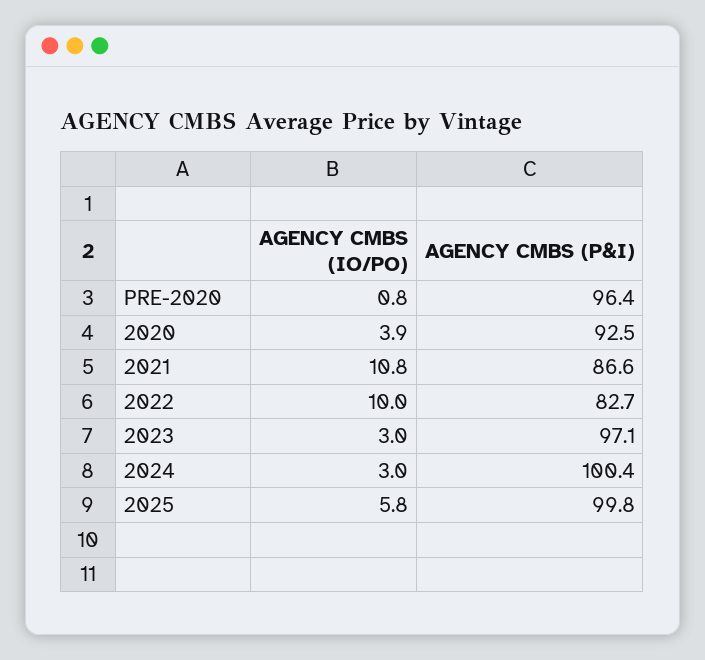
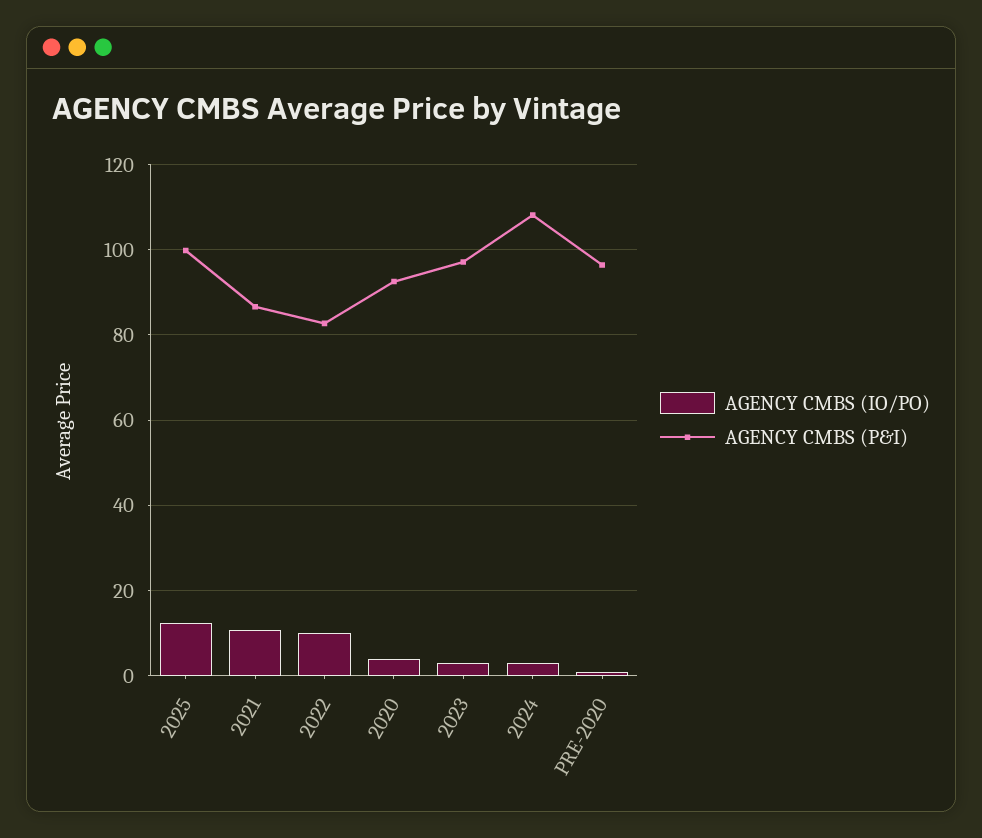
AGENCY CMBS (P&I), 2024: 100.4 -> 108
AGENCY CMBS (IO/PO), 2025: 5.8 -> 12

